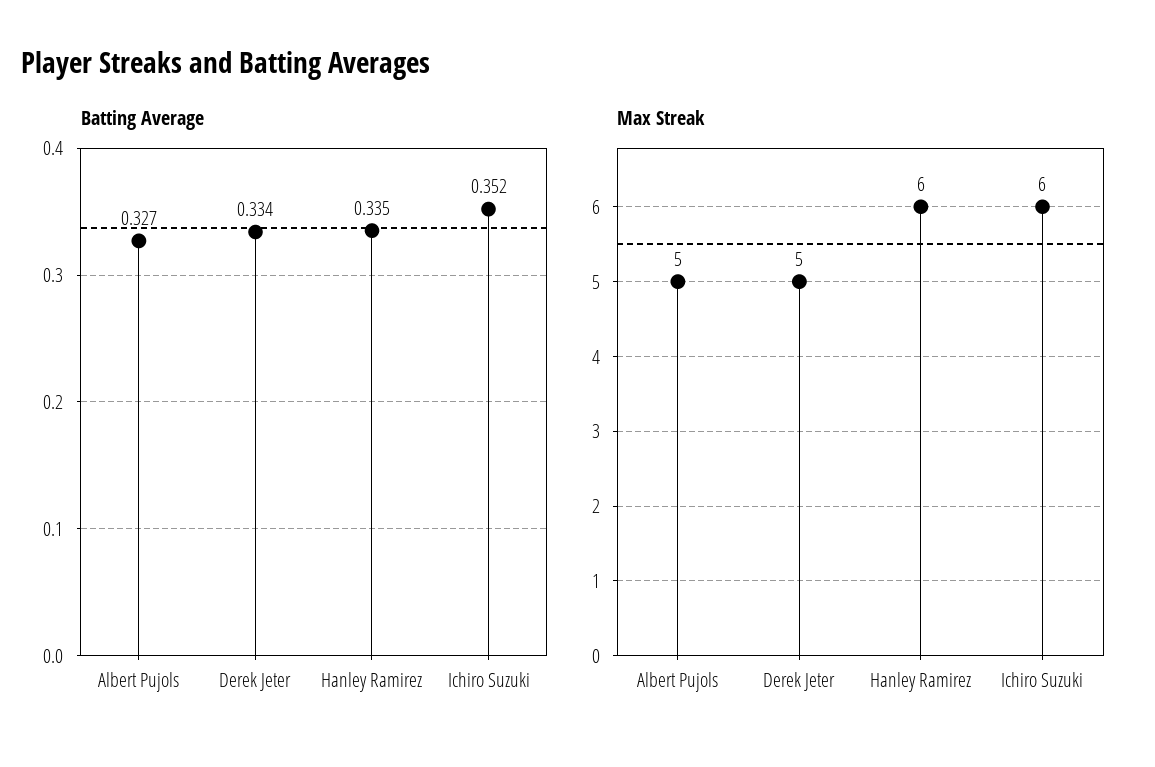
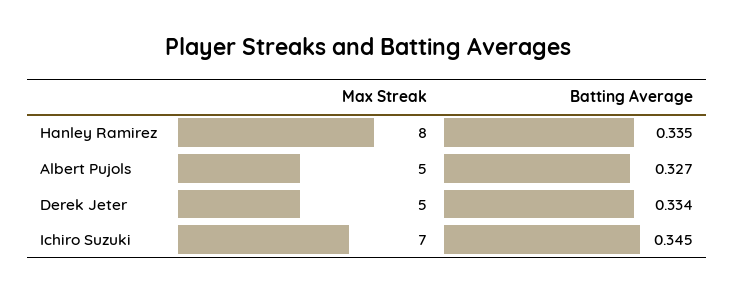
Batting Average, Ichiro Suzuki: 0.352 -> 0.345
Max Streak, Hanley Ramirez: 6 -> 8
Max Streak, Ichiro Suzuki: 6 -> 7

